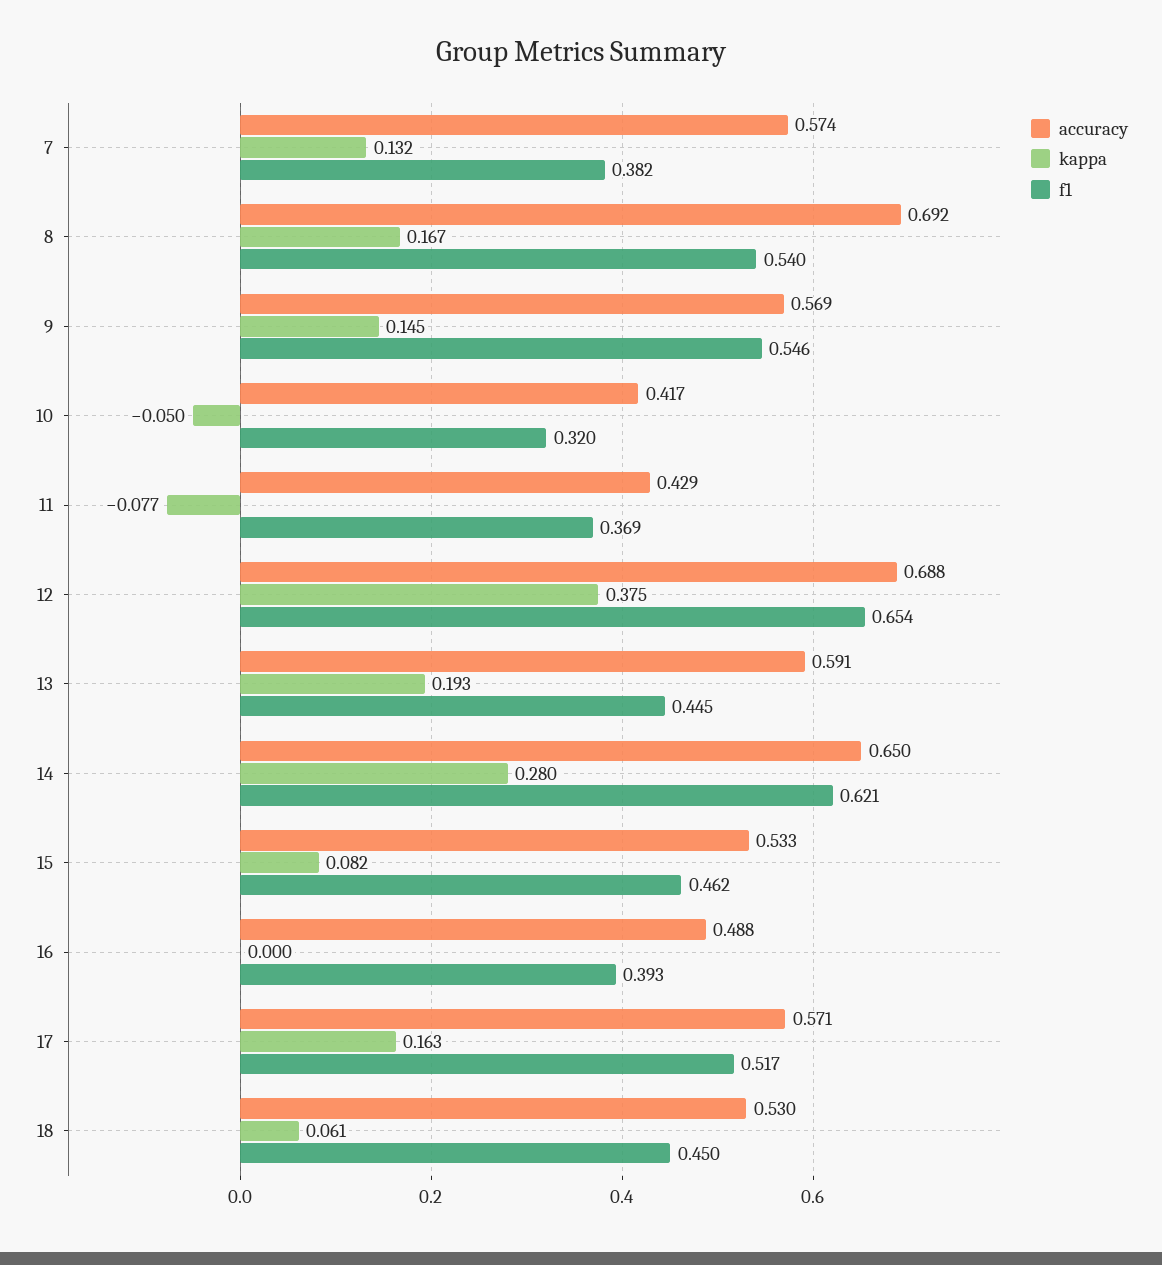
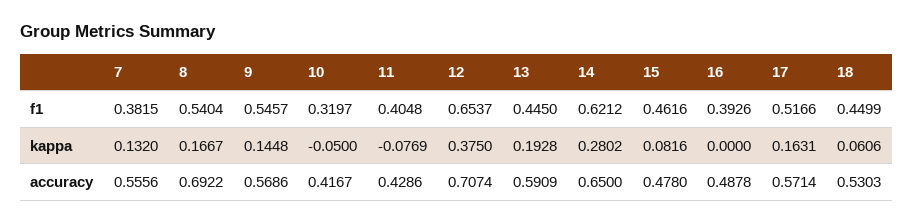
accuracy, 7: 0.574 -> 0.5556
f1, 11: 0.369 -> 0.4048
accuracy, 12: 0.688 -> 0.7074
accuracy, 15: 0.533 -> 0.478

